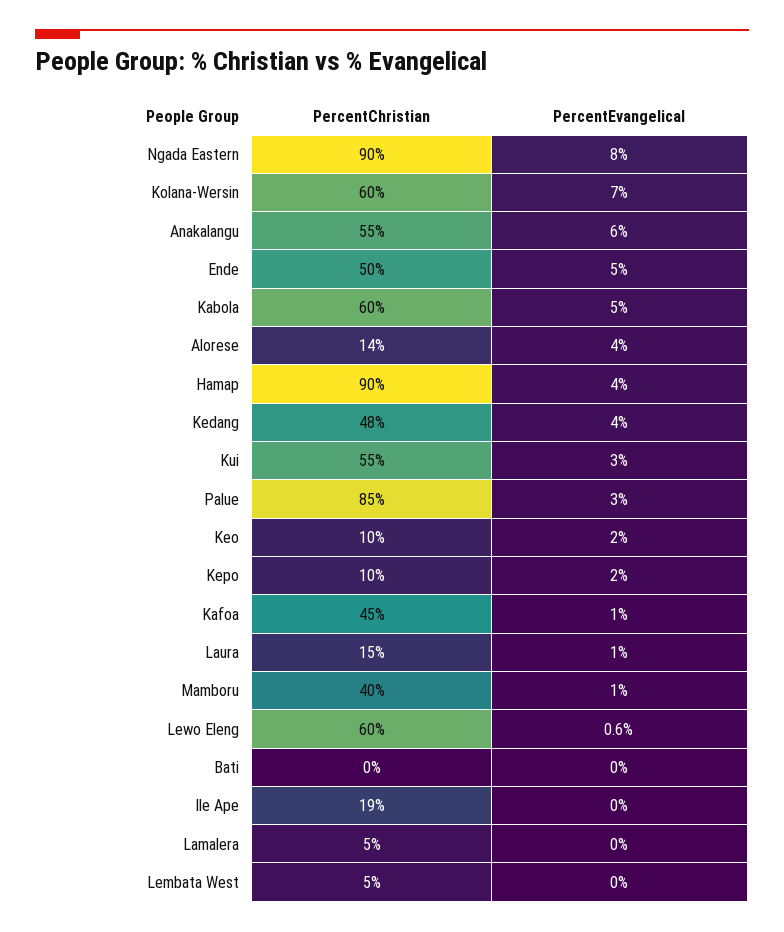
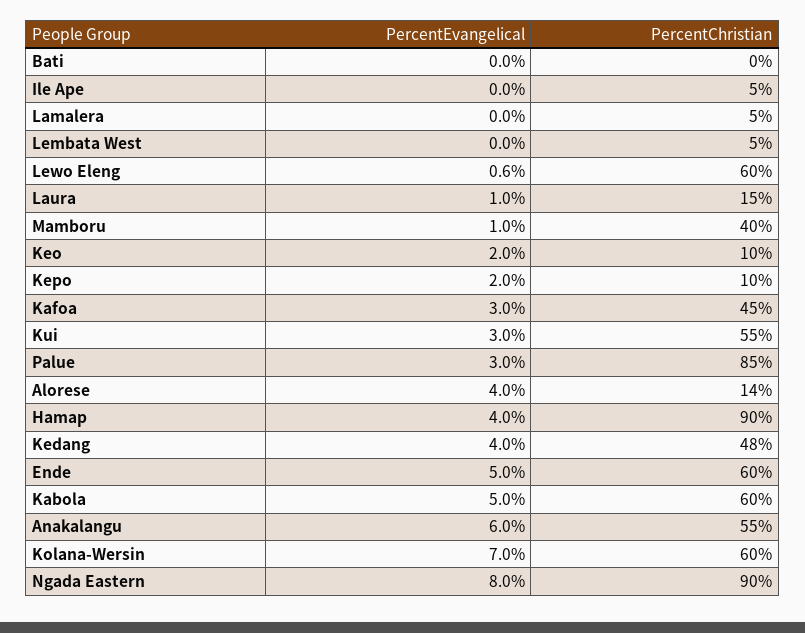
PercentChristian, Ende: 50 -> 60
PercentEvangelical, Kafoa: 1 -> 3
PercentChristian, Ile Ape: 19 -> 5

